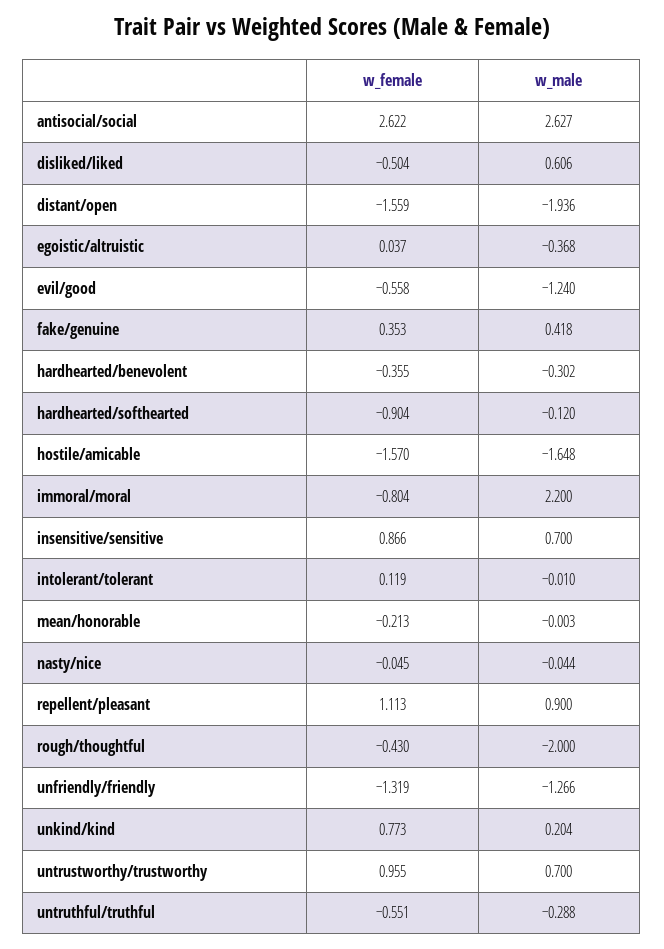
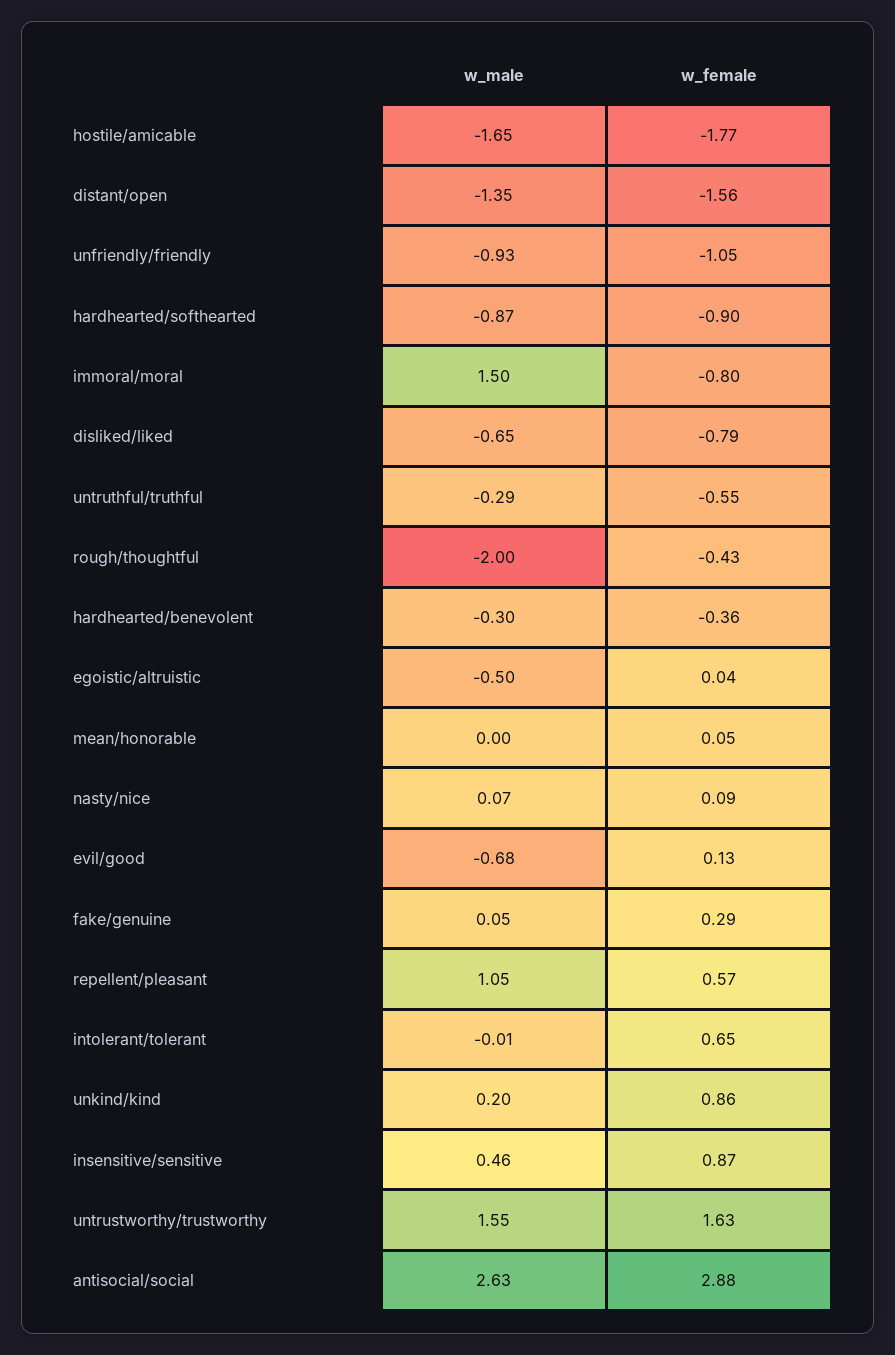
w_female, antisocial/social: 2.622 -> 2.88
w_female, disliked/liked: -0.504 -> -0.79
w_male, disliked/liked: 0.606 -> -0.65
w_male, distant/open: -1.936 -> -1.35
w_male, egoistic/altruistic: -0.368 -> -0.5
w_female, evil/good: -0.558 -> 0.13
w_male, evil/good: -1.24 -> -0.68
w_female, fake/genuine: 0.353 -> 0.29
w_male, fake/genuine: 0.418 -> 0.05
w_male, hardhearted/softhearted: -0.12 -> -0.87
w_female, hostile/amicable: -1.57 -> -1.77
w_male, immoral/moral: 2.2 -> 1.5
w_male, insensitive/sensitive: 0.7 -> 0.46
w_female, intolerant/tolerant: 0.119 -> 0.65
w_female, mean/honorable: -0.213 -> 0.05
w_female, nasty/nice: -0.045 -> 0.09
w_male, nasty/nice: -0.044 -> 0.07
w_female, repellent/pleasant: 1.113 -> 0.57
w_male, repellent/pleasant: 0.9 -> 1.05
w_female, unfriendly/friendly: -1.319 -> -1.05
w_male, unfriendly/friendly: -1.266 -> -0.93
w_female, unkind/kind: 0.773 -> 0.86
w_female, untrustworthy/trustworthy: 0.955 -> 1.63
w_male, untrustworthy/trustworthy: 0.7 -> 1.55

